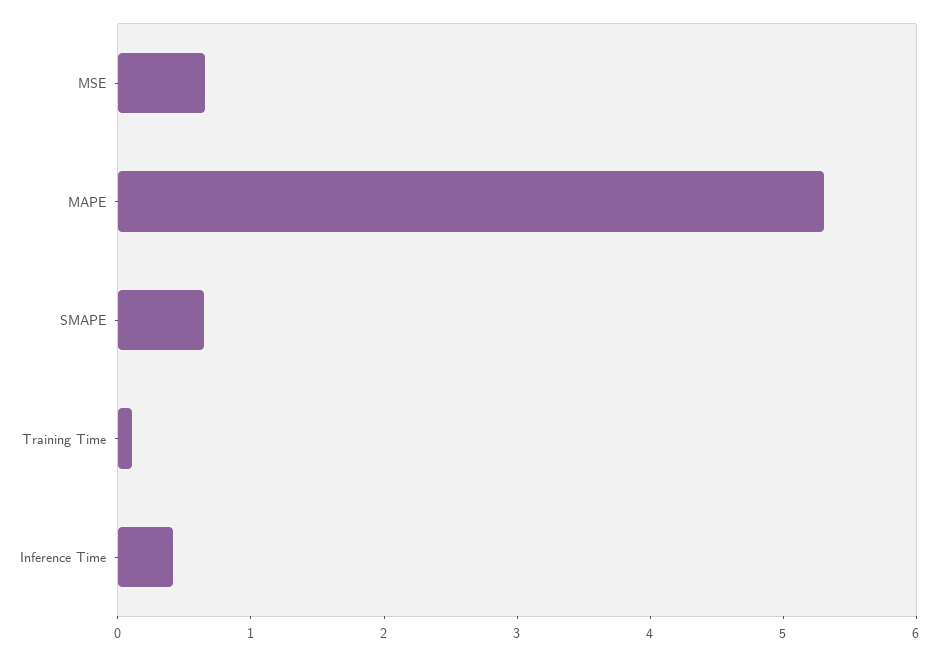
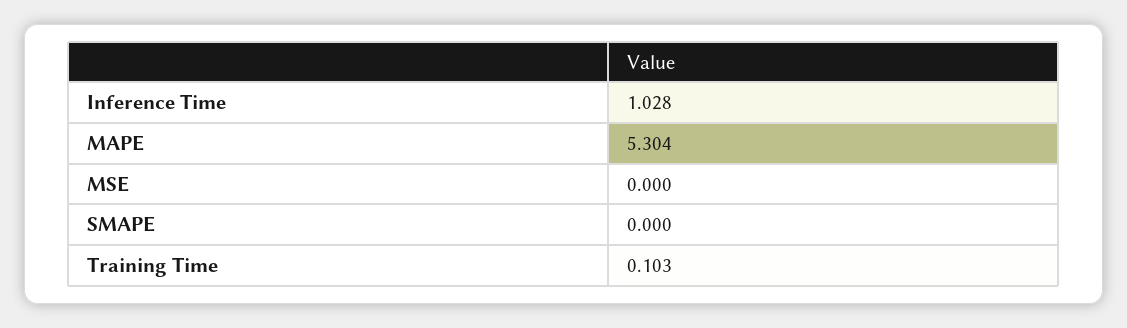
MSE: 0.6 -> 0
SMAPE: 0.6 -> 0
Inference Time: 0.4 -> 1.028

